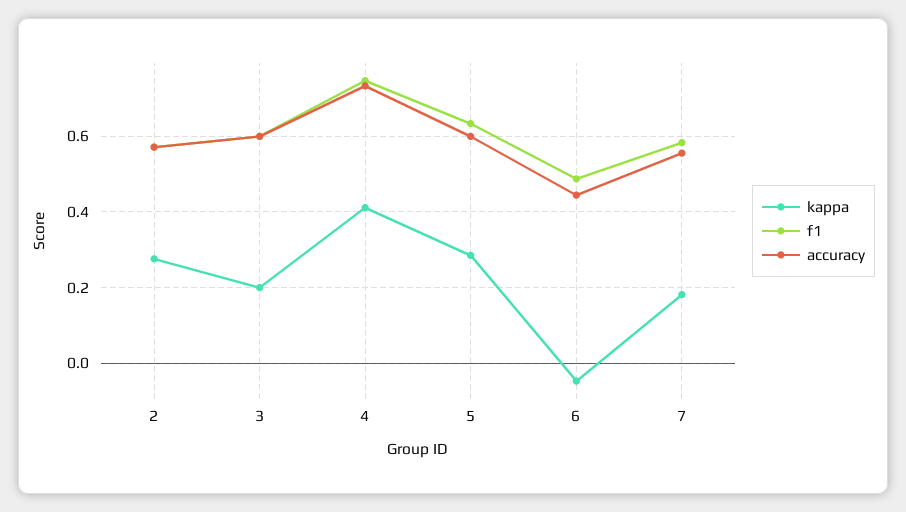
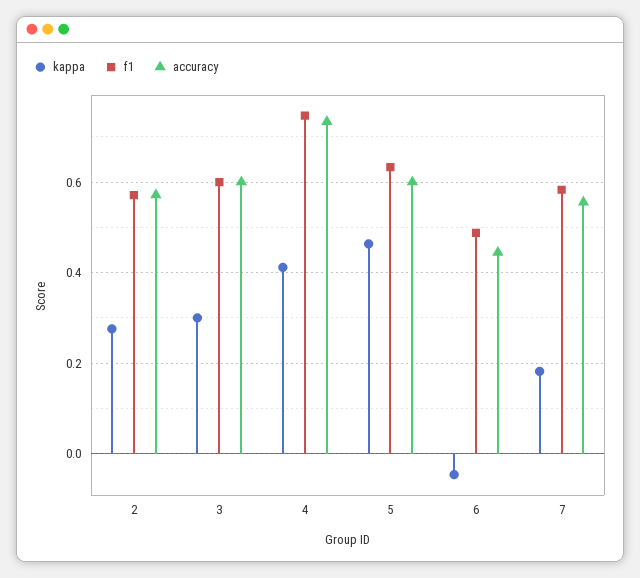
kappa, 3: 0.2 -> 0.3
kappa, 5: 0.28 -> 0.46

